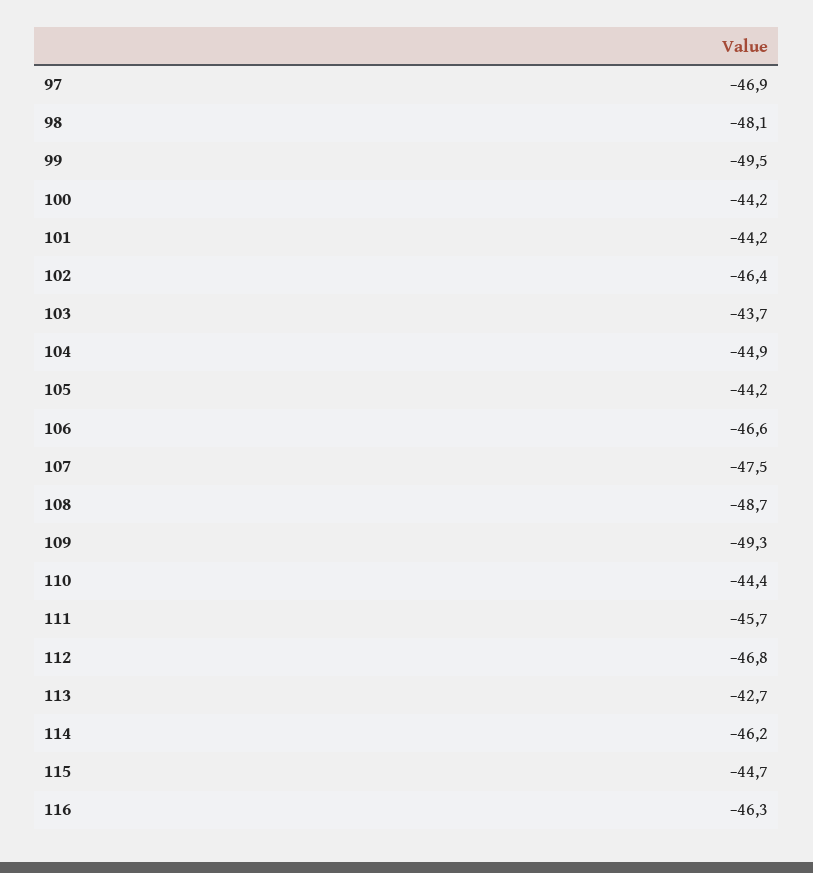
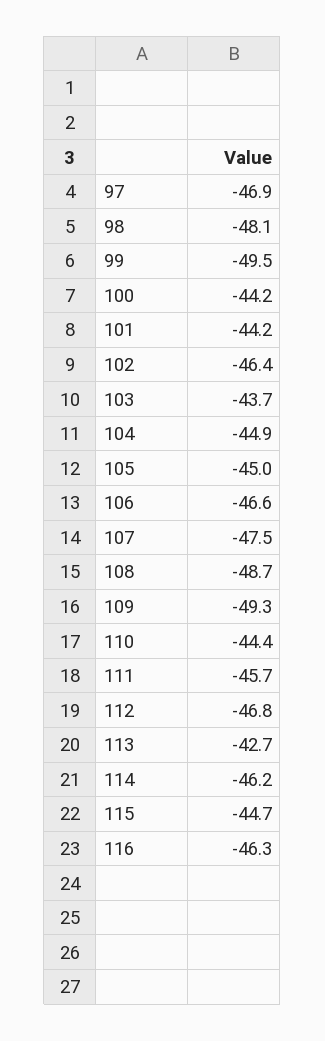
105: -44.2 -> -45

